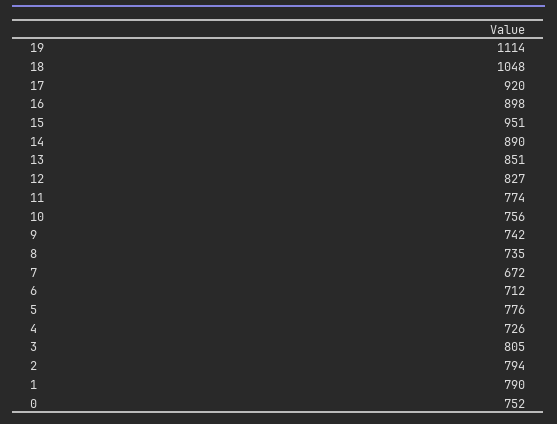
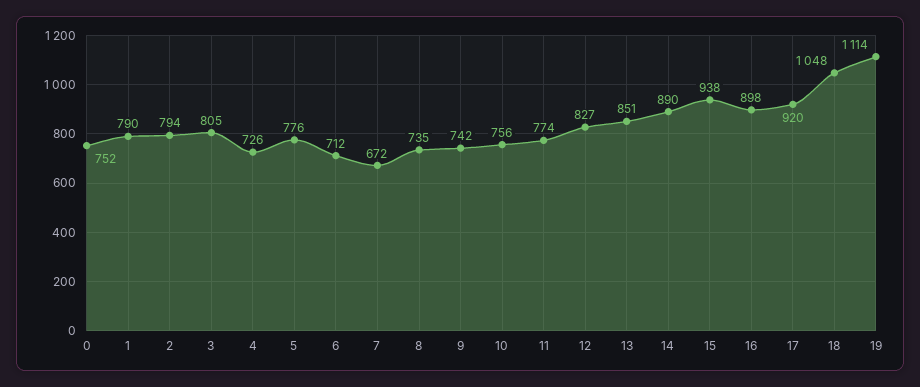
15: 951 -> 938

